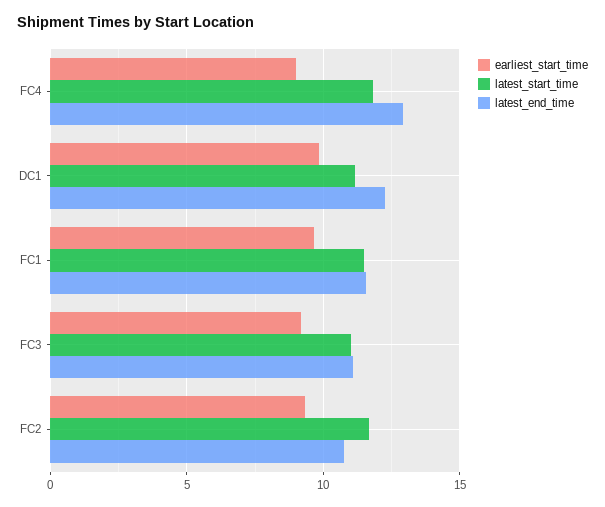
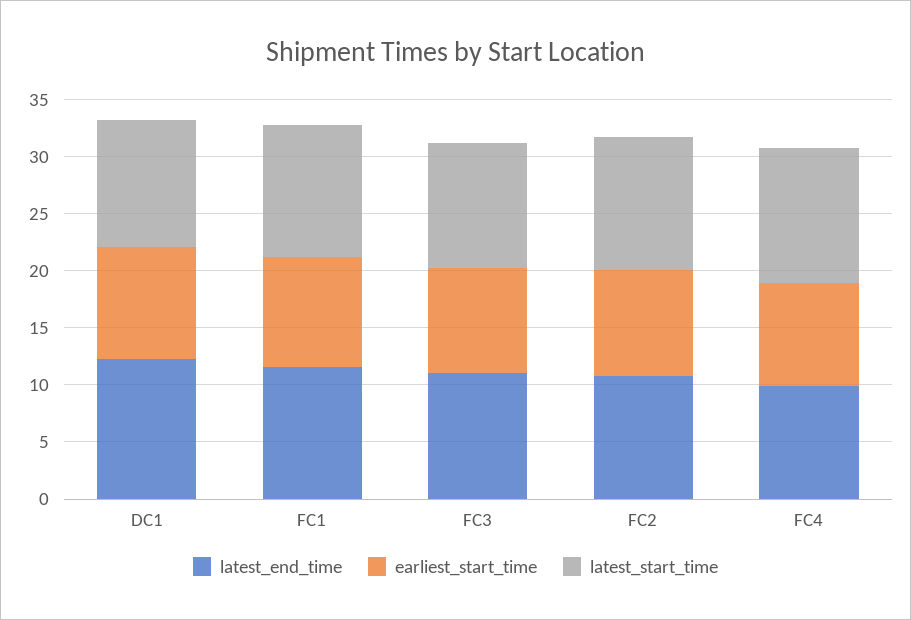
latest_end_time, FC4: 13 -> 10

